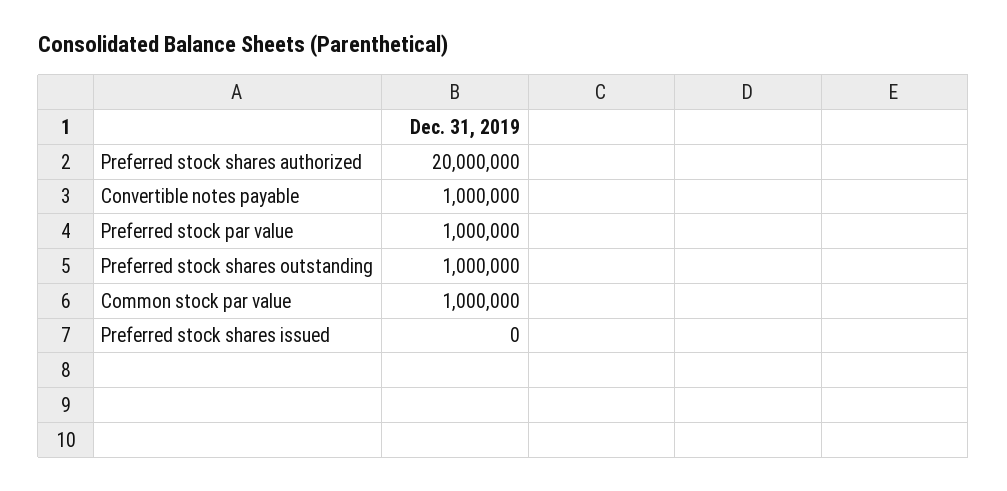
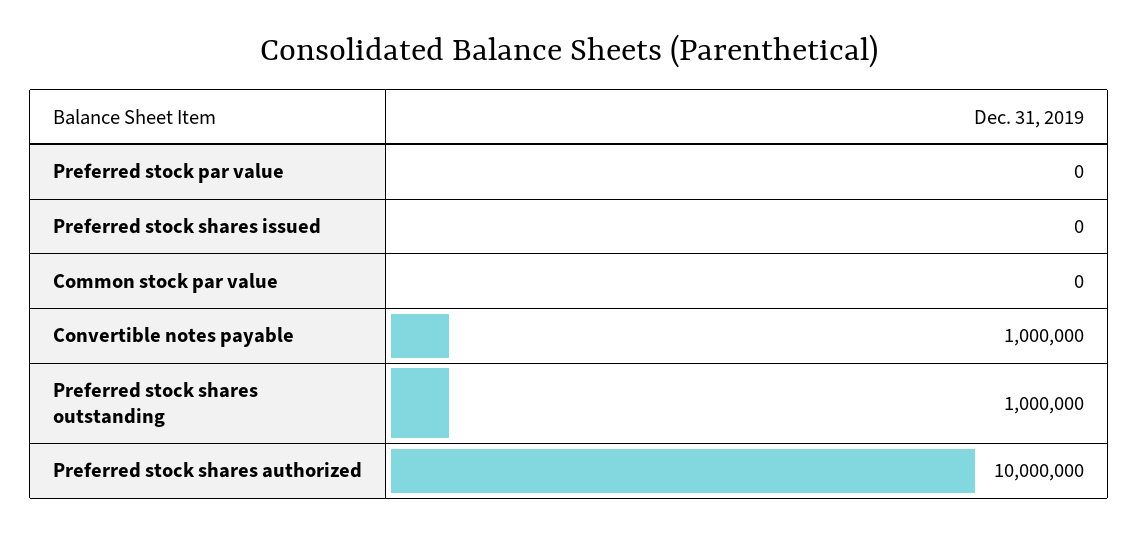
Preferred stock shares authorized: 20000000 -> 10000000
Preferred stock par value: 1000000 -> 0
Common stock par value: 1000000 -> 0

